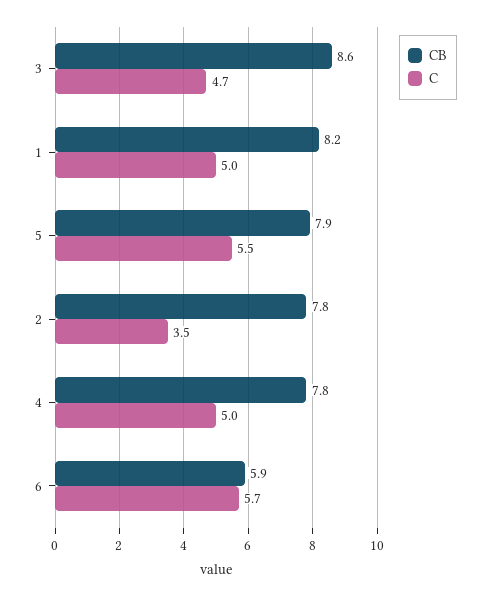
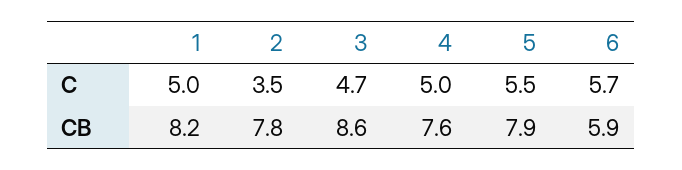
СВ, 4: 7.8 -> 7.6

